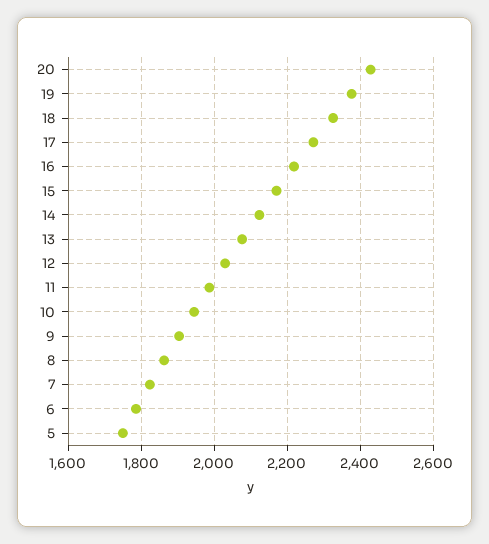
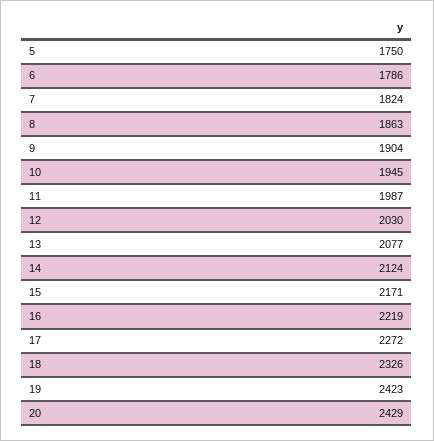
19: 2380 -> 2423

